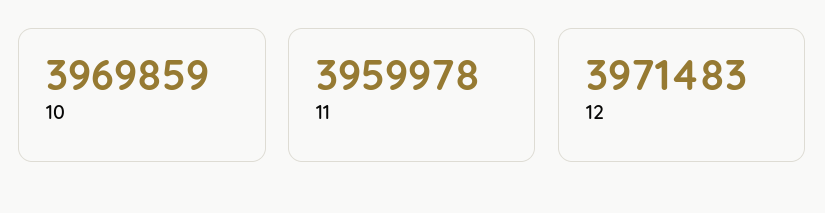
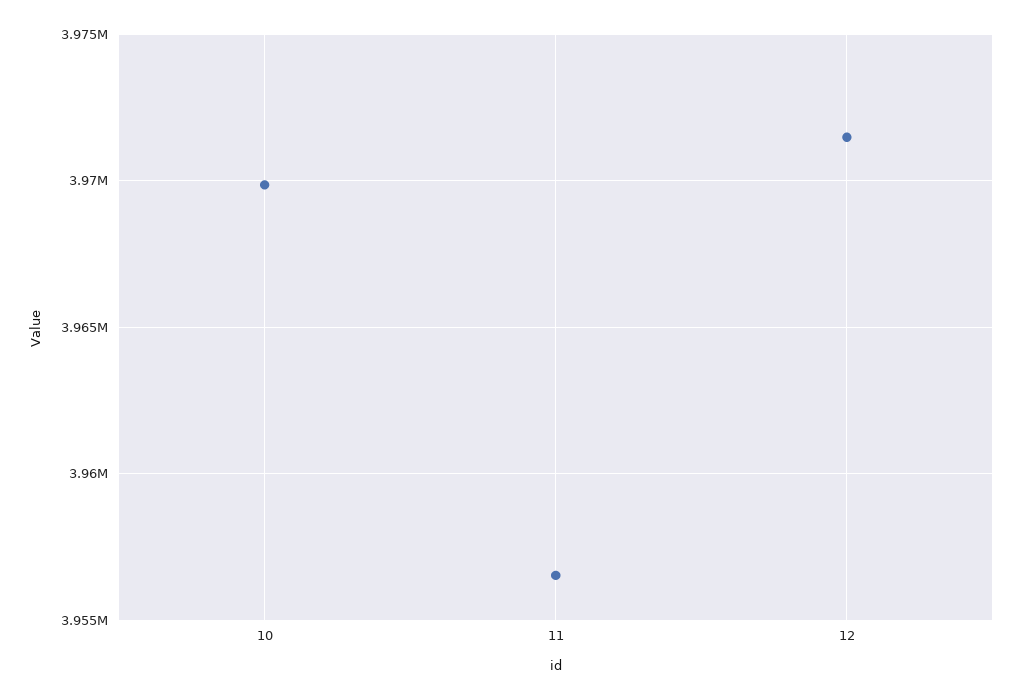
11: 3959978 -> 3956500

